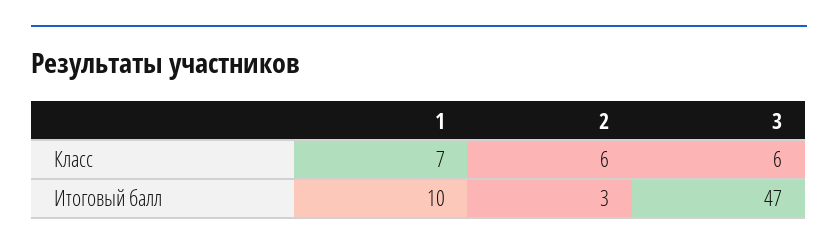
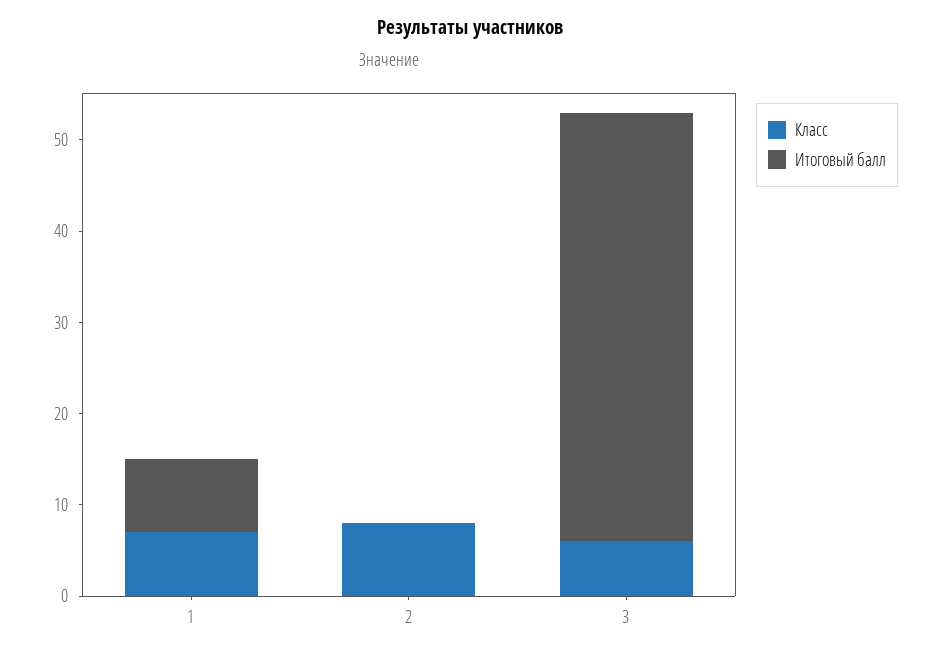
Класс, 2: 6 -> 8
Итоговый балл, 1: 10 -> 8
Итоговый балл, 2: 3 -> 0

